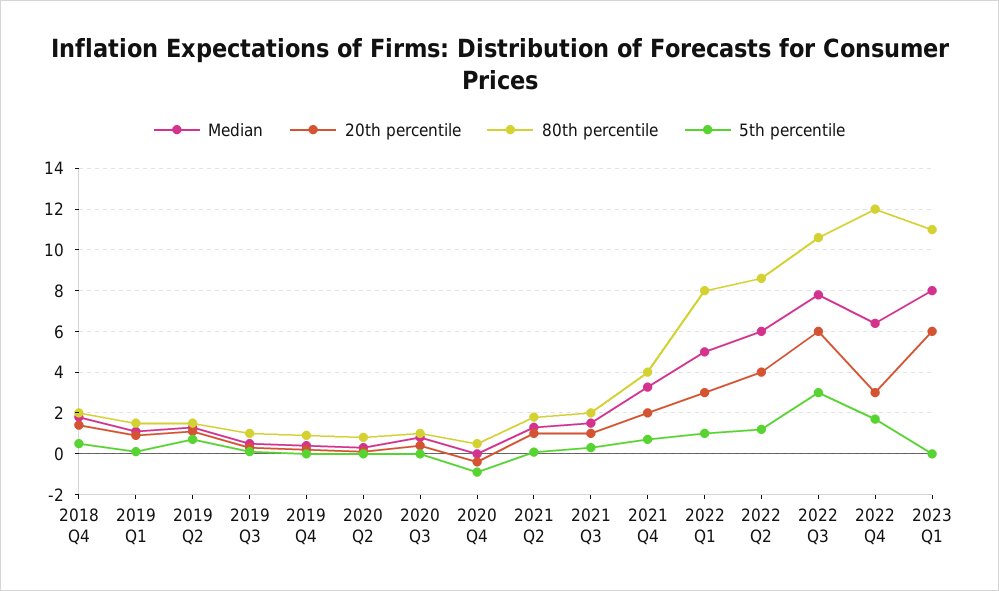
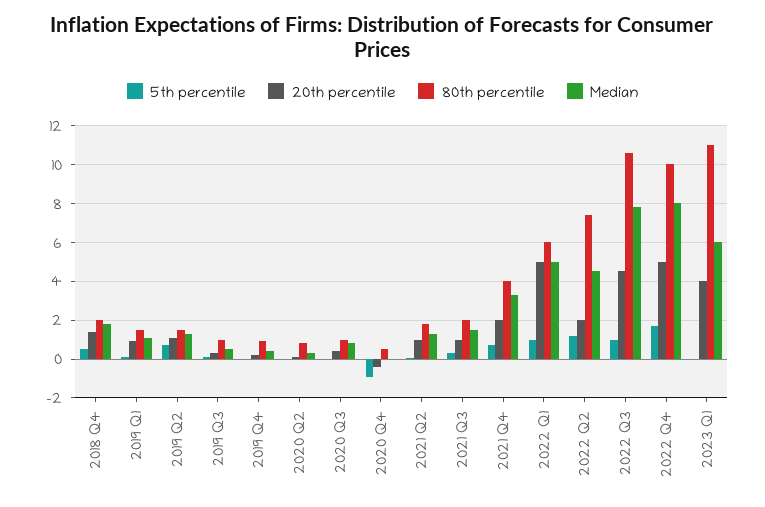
20th percentile, 2022 Q1: 3 -> 5
80th percentile, 2022 Q1: 8 -> 6
Median, 2022 Q2: 6 -> 4.5
20th percentile, 2022 Q2: 4 -> 2
80th percentile, 2022 Q2: 8.5 -> 7.5
20th percentile, 2022 Q3: 6 -> 4.5
5th percentile, 2022 Q3: 3 -> 1
Median, 2022 Q4: 6.5 -> 8
20th percentile, 2022 Q4: 3 -> 5
80th percentile, 2022 Q4: 12 -> 10
Median, 2023 Q1: 8 -> 6
20th percentile, 2023 Q1: 6 -> 4

